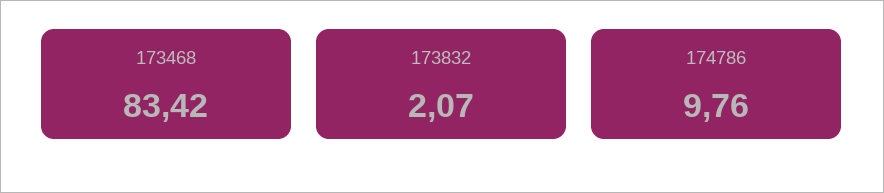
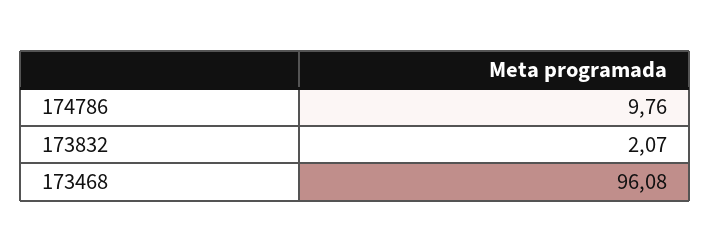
173468: 83.42 -> 96.08

